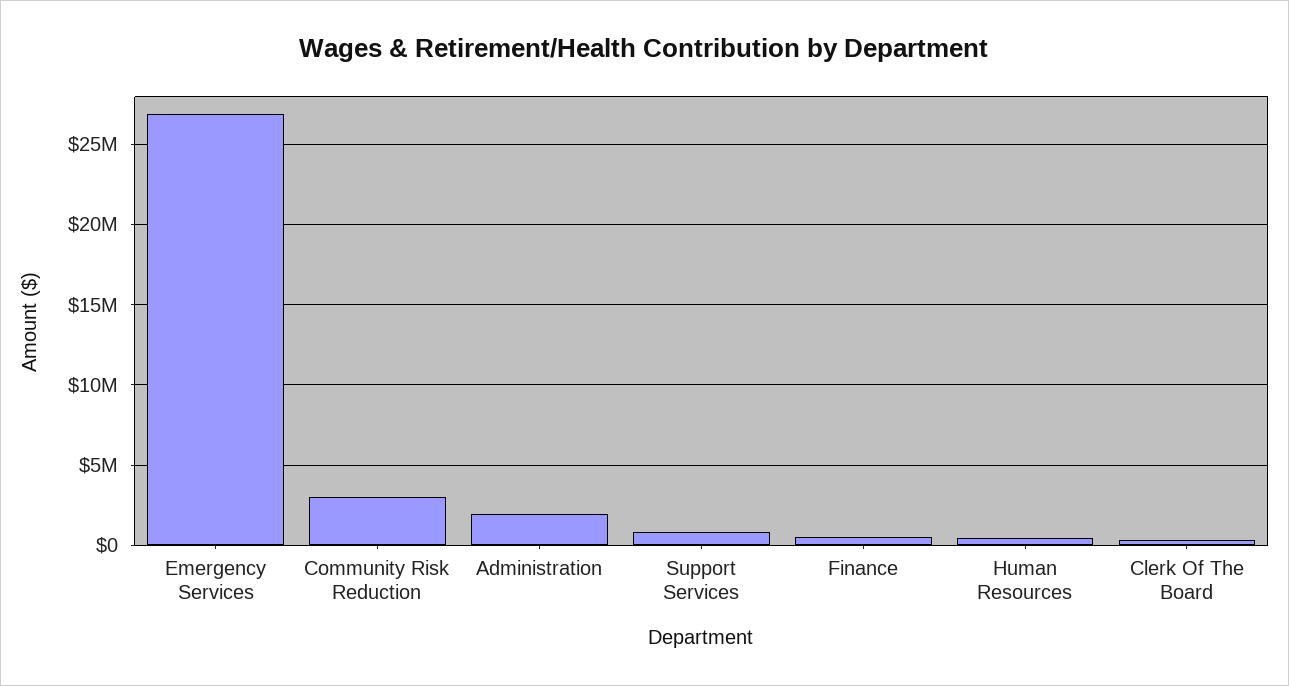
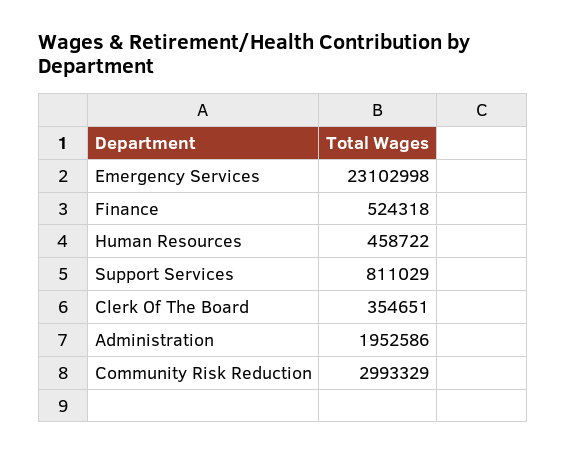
Emergency Services: 27000000 -> 23102998

